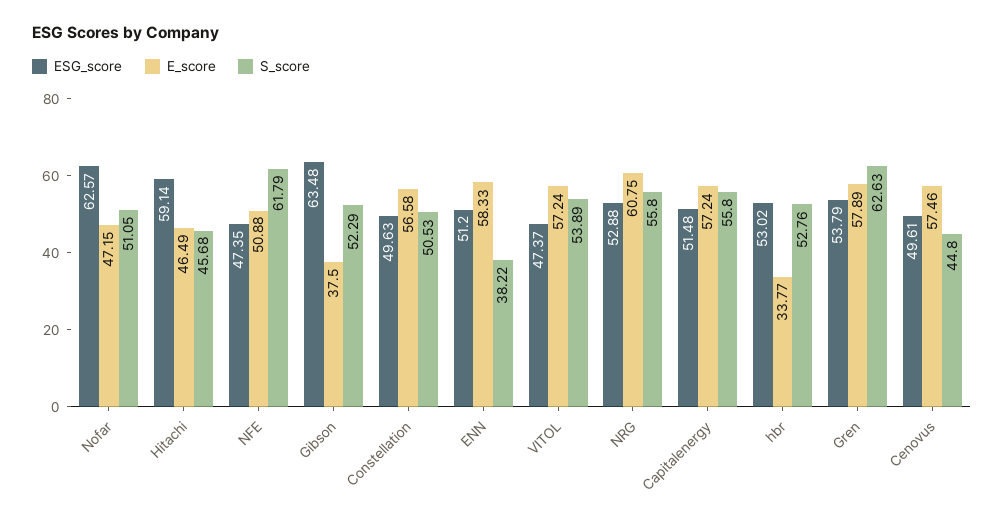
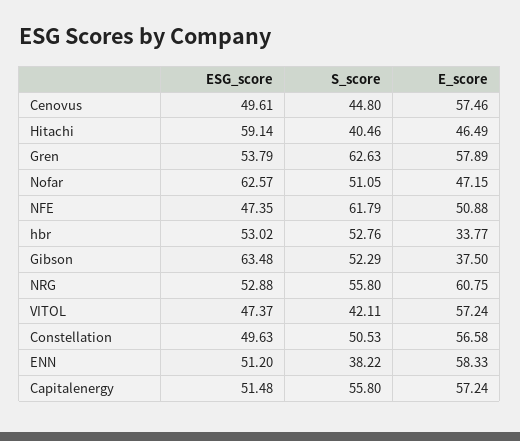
S_score, Hitachi: 45.68 -> 40.46
S_score, VITOL: 53.89 -> 42.11

